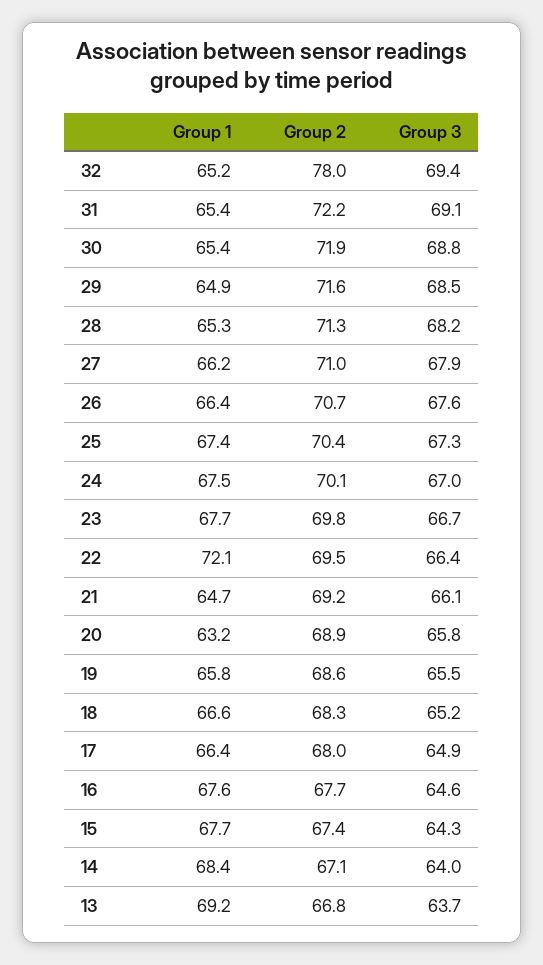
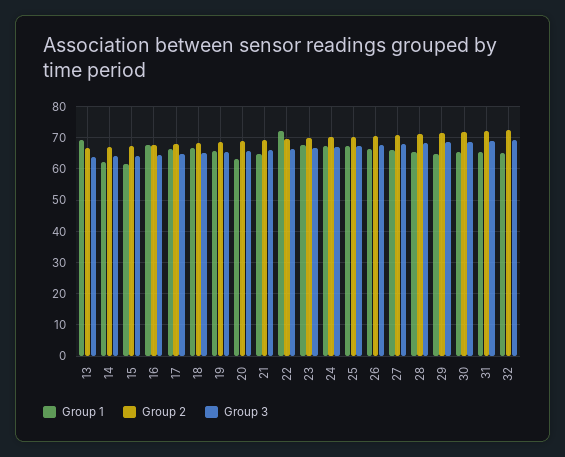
Group 2, 32: 78 -> 72
Group 1, 15: 67.7 -> 62
Group 1, 14: 68.4 -> 62

